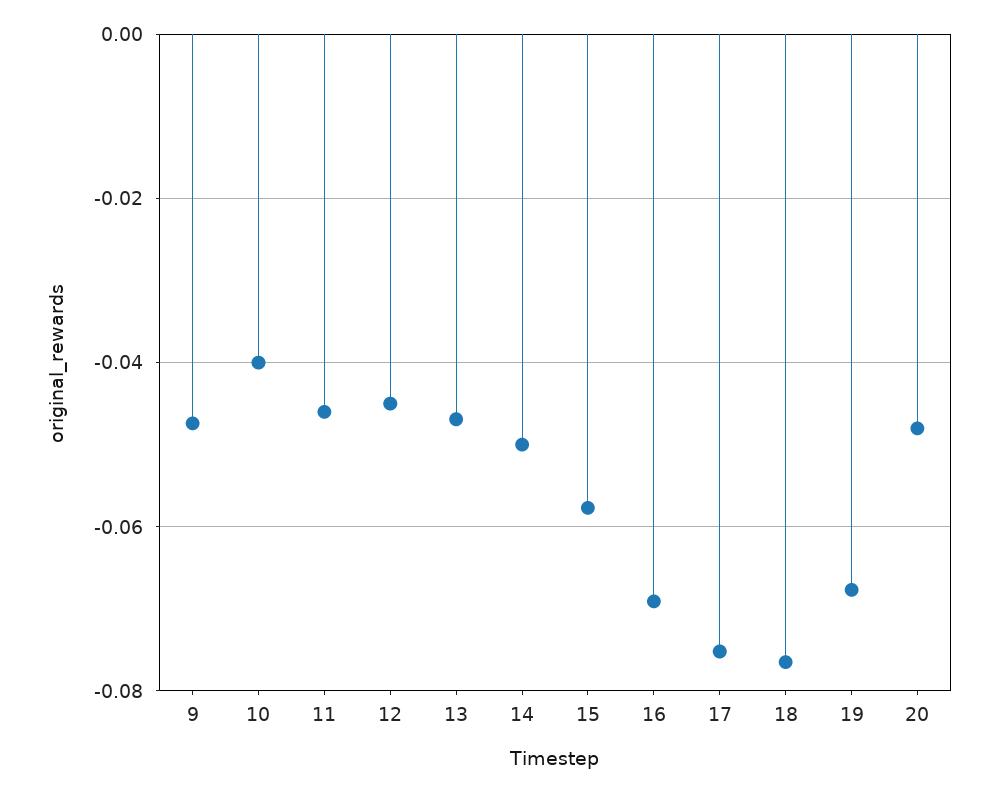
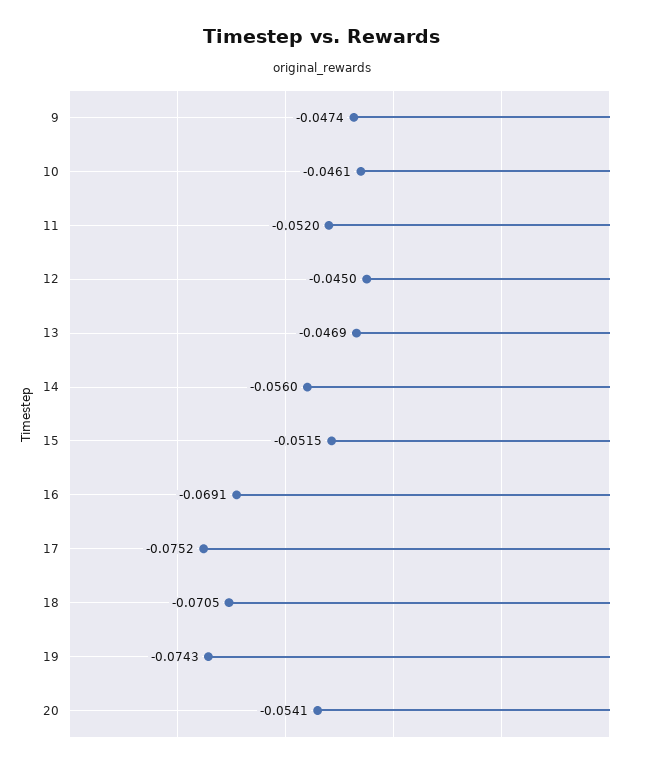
10: -0.04 -> -0.0461
11: -0.046 -> -0.052
14: -0.05 -> -0.056
15: -0.058 -> -0.0515
18: -0.076 -> -0.0705
19: -0.068 -> -0.0743
20: -0.048 -> -0.0541

